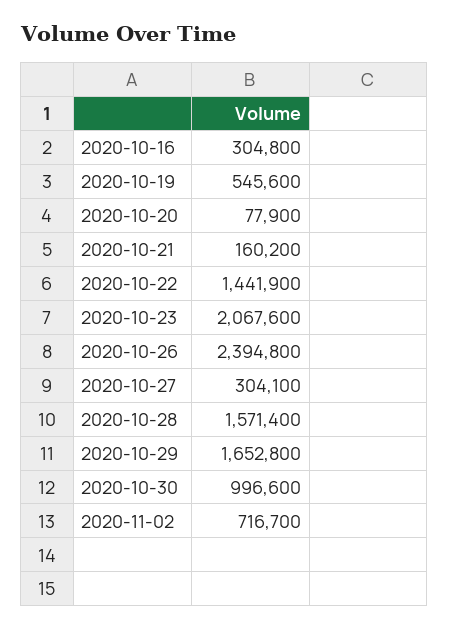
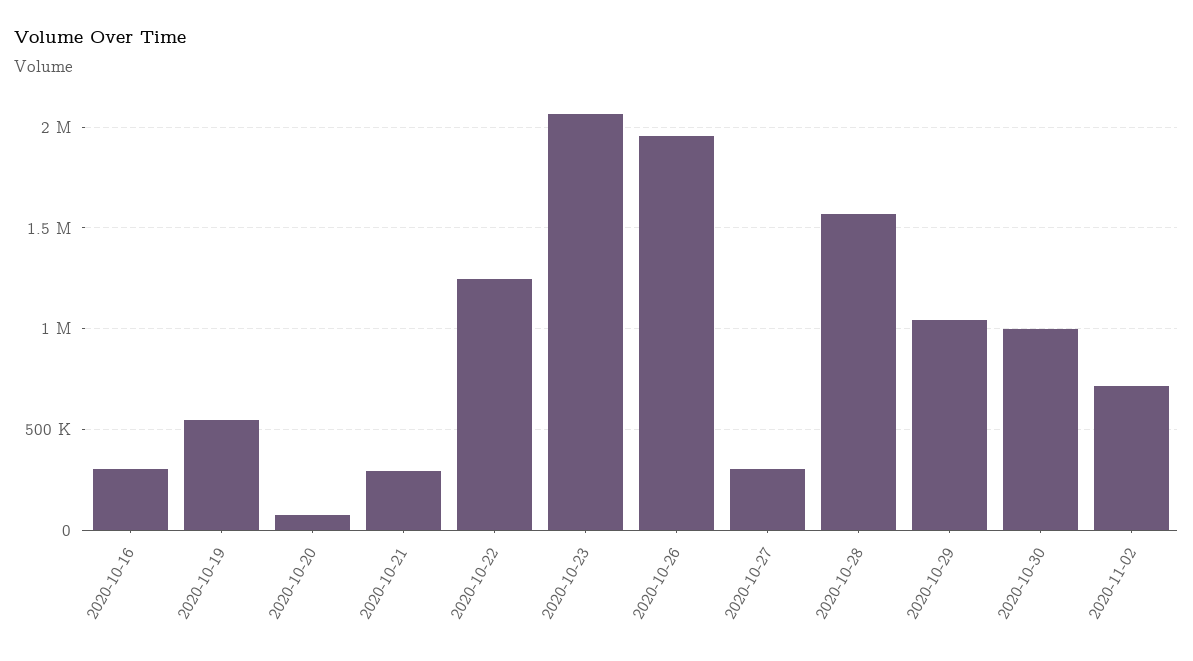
2020-10-21: 160200 -> 300000
2020-10-22: 1441900 -> 1250000
2020-10-26: 2394800 -> 1950000
2020-10-29: 1652800 -> 1050000

